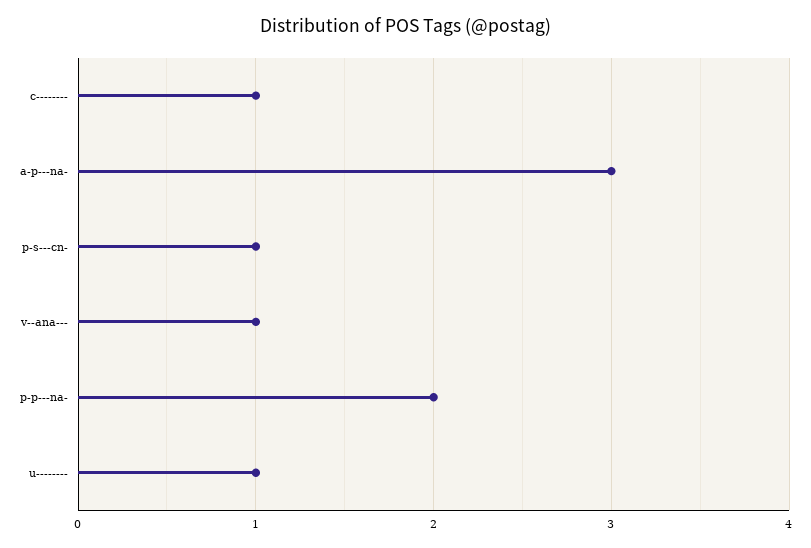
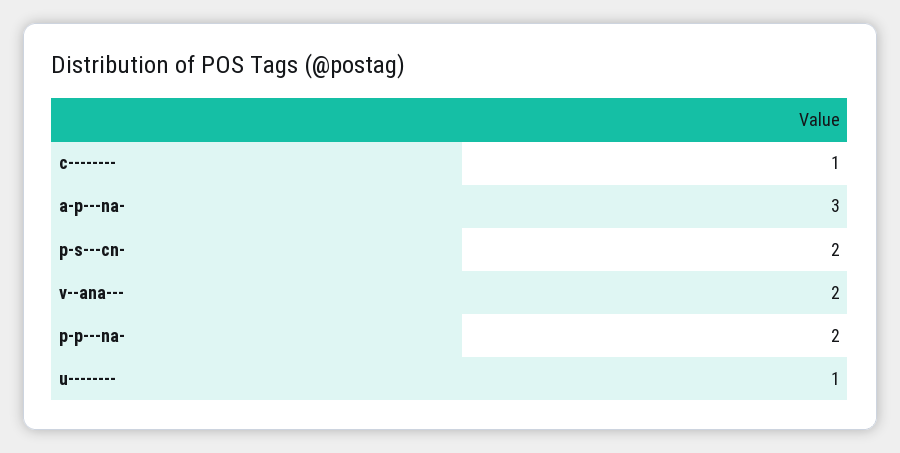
p-s---cn-: 1 -> 2
v--ana---: 1 -> 2

